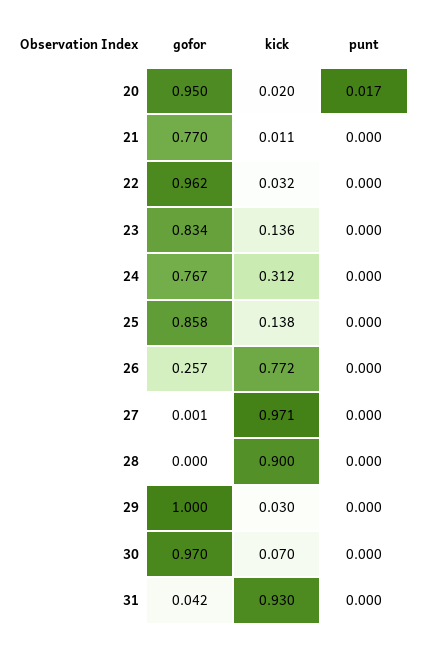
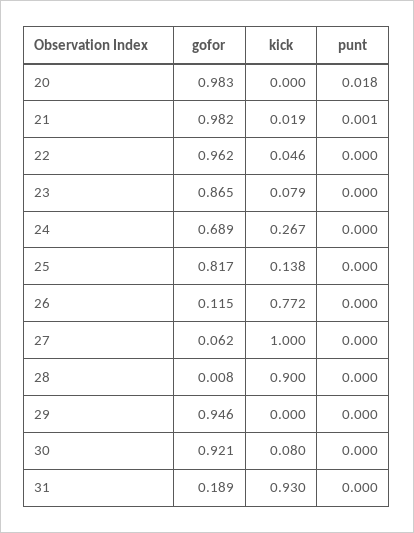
gofor, 20: 0.95 -> 0.983
kick, 20: 0.02 -> 0
punt, 20: 0.017 -> 0.018
gofor, 21: 0.77 -> 0.982
kick, 21: 0.011 -> 0.019
punt, 21: 0 -> 0.001
kick, 22: 0.032 -> 0.046
gofor, 23: 0.834 -> 0.865
kick, 23: 0.136 -> 0.079
gofor, 24: 0.767 -> 0.689
kick, 24: 0.312 -> 0.267
gofor, 25: 0.858 -> 0.817
gofor, 26: 0.257 -> 0.115
gofor, 27: 0.001 -> 0.062
kick, 27: 0.971 -> 1
gofor, 28: 0 -> 0.008
gofor, 29: 1 -> 0.946
kick, 29: 0.03 -> 0
gofor, 30: 0.97 -> 0.921
kick, 30: 0.07 -> 0.08
gofor, 31: 0.042 -> 0.189

